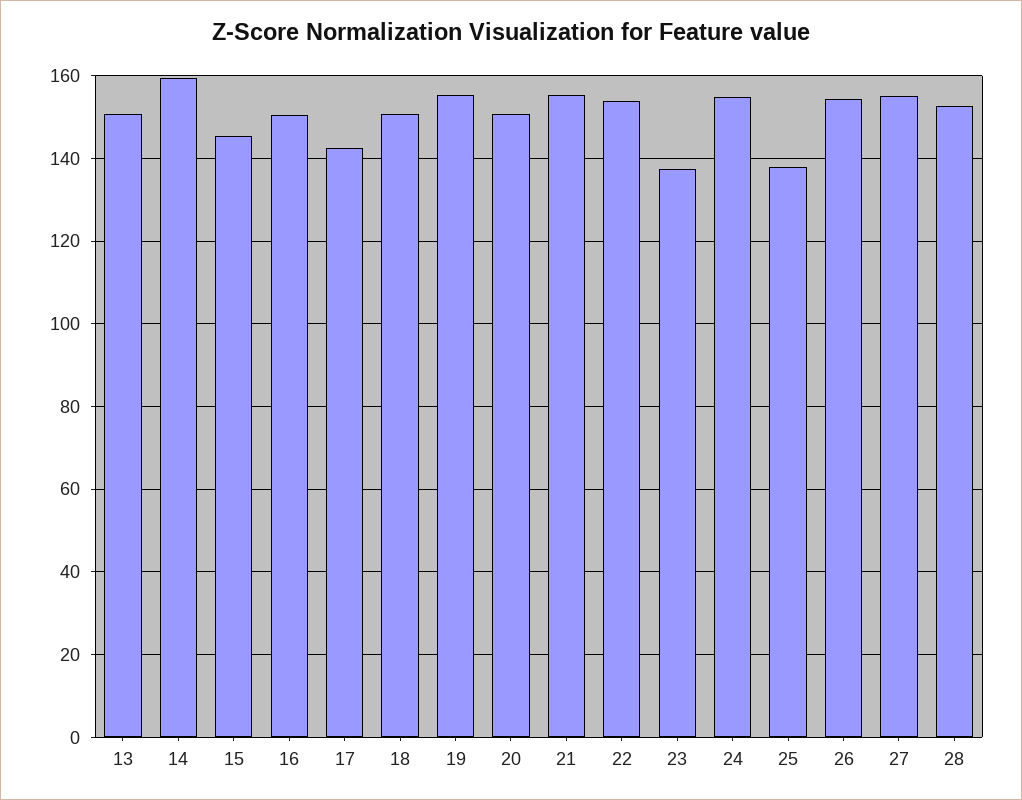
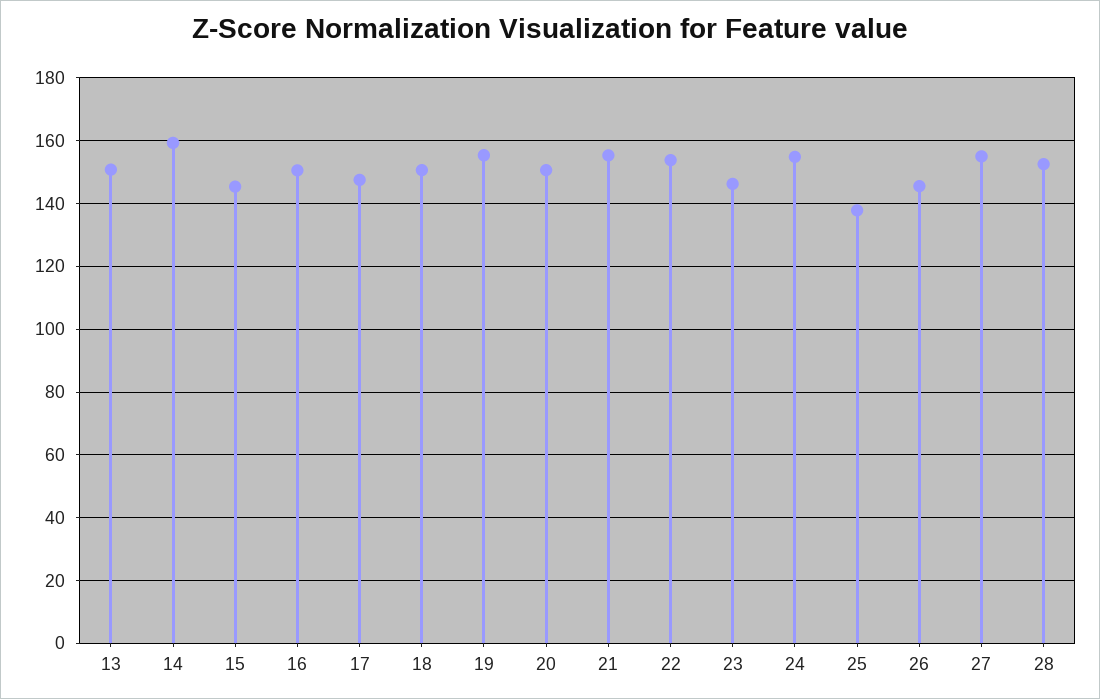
17: 142 -> 148
23: 138 -> 146
26: 154 -> 146

